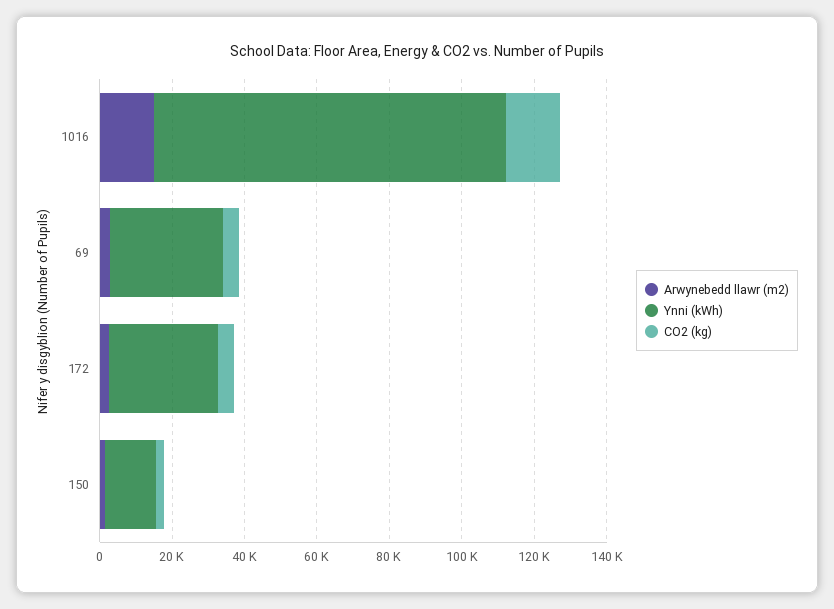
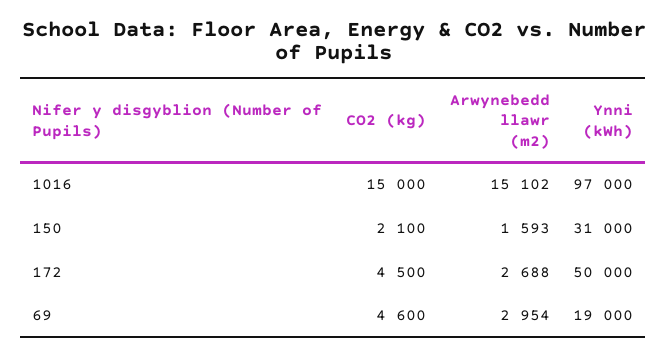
Ynni (kWh), 69: 30000 -> 19000
Ynni (kWh), 172: 30000 -> 50000
Ynni (kWh), 150: 15000 -> 31000

